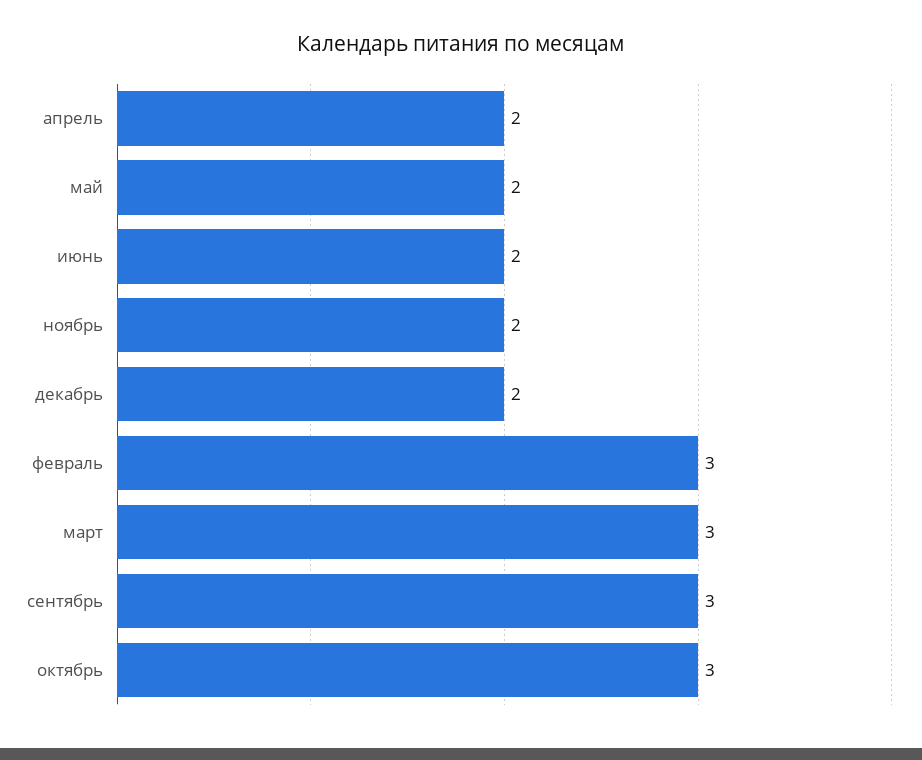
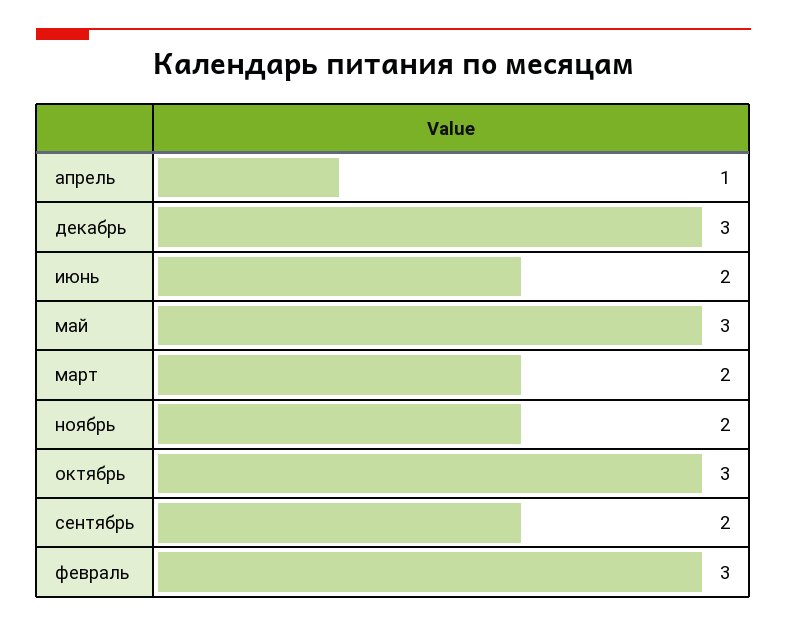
апрель: 2 -> 1
май: 2 -> 3
декабрь: 2 -> 3
март: 3 -> 2
сентябрь: 3 -> 2

